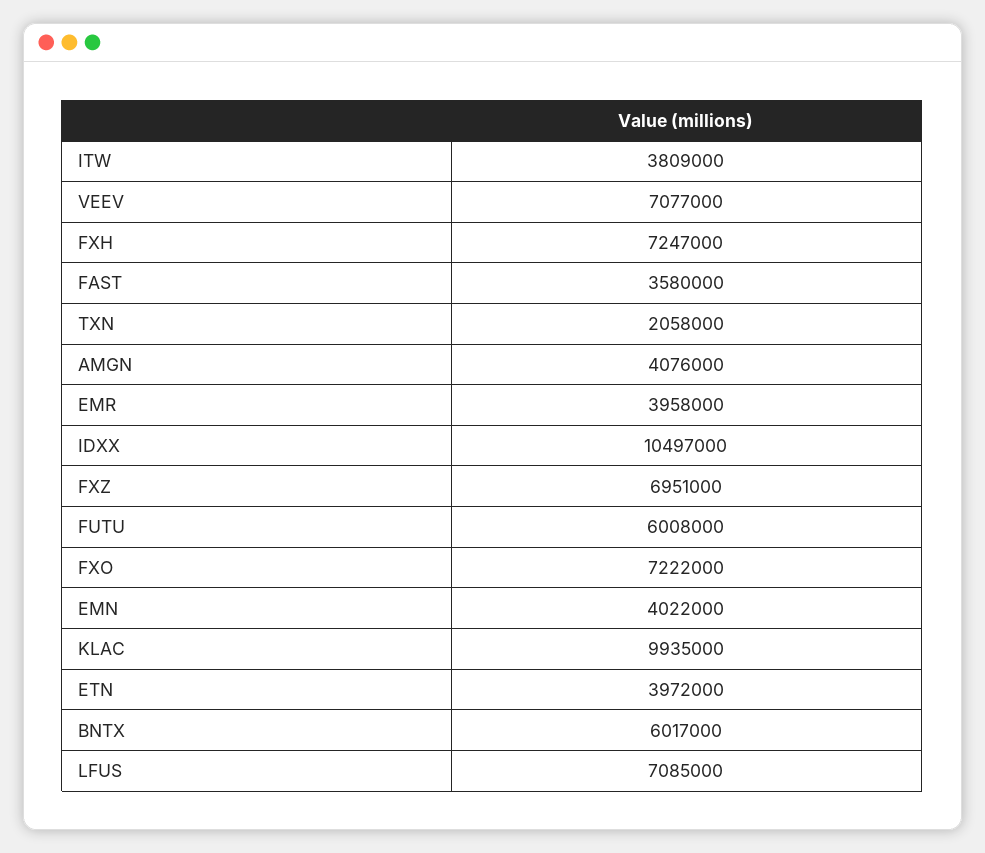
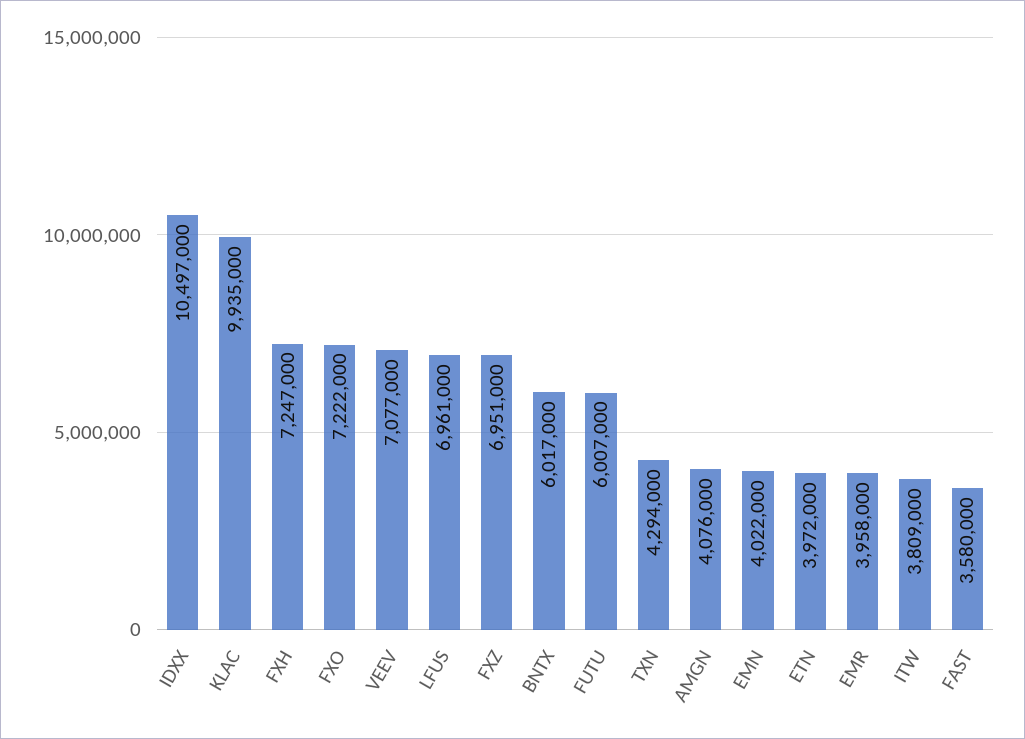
TXN: 2058000 -> 4294000
FUTU: 6008000 -> 6007000
LFUS: 7085000 -> 6961000

